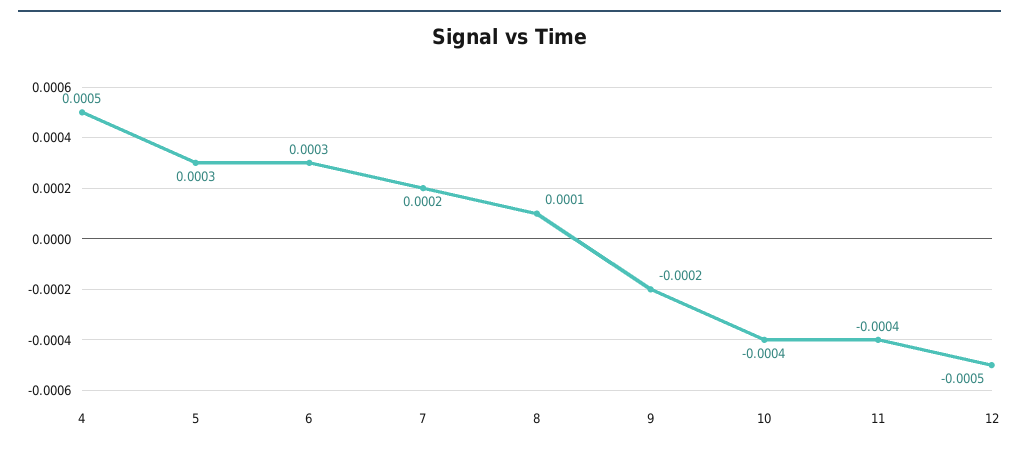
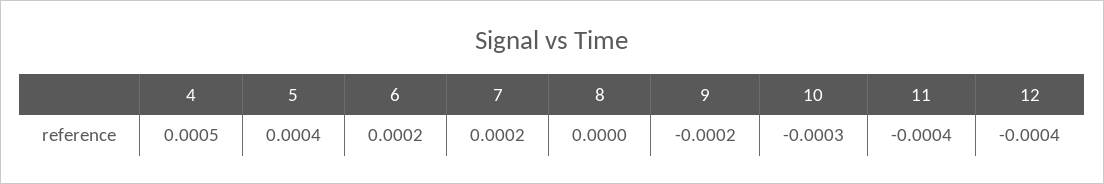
5: 0.0003 -> 0.0004
6: 0.0003 -> 0.0002
8: 0.0001 -> 0
10: -0.0004 -> -0.0003
12: -0.0005 -> -0.0004

